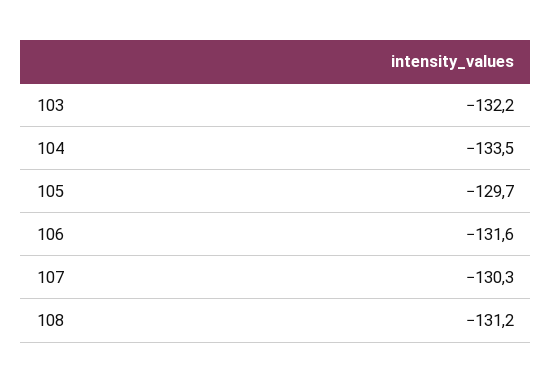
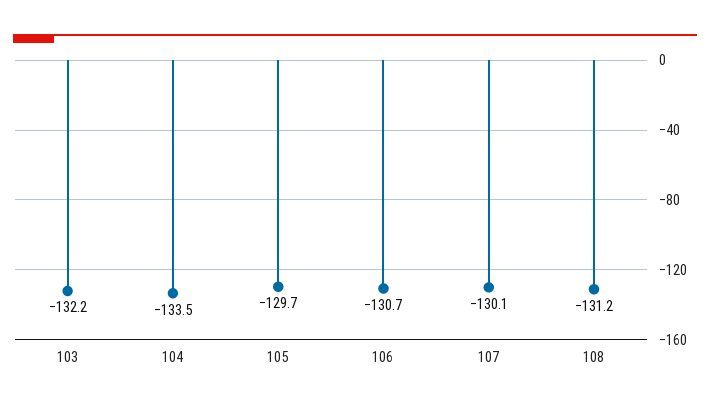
106: -131.6 -> -130.7
107: -130.3 -> -130.1

